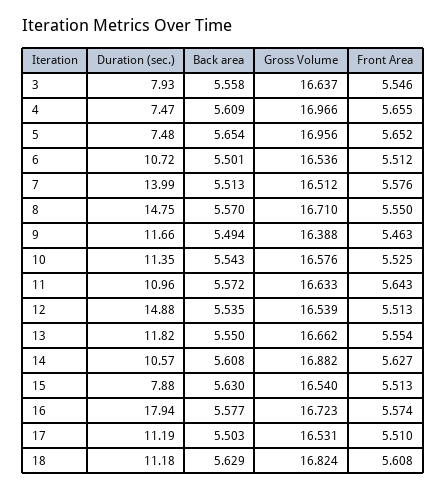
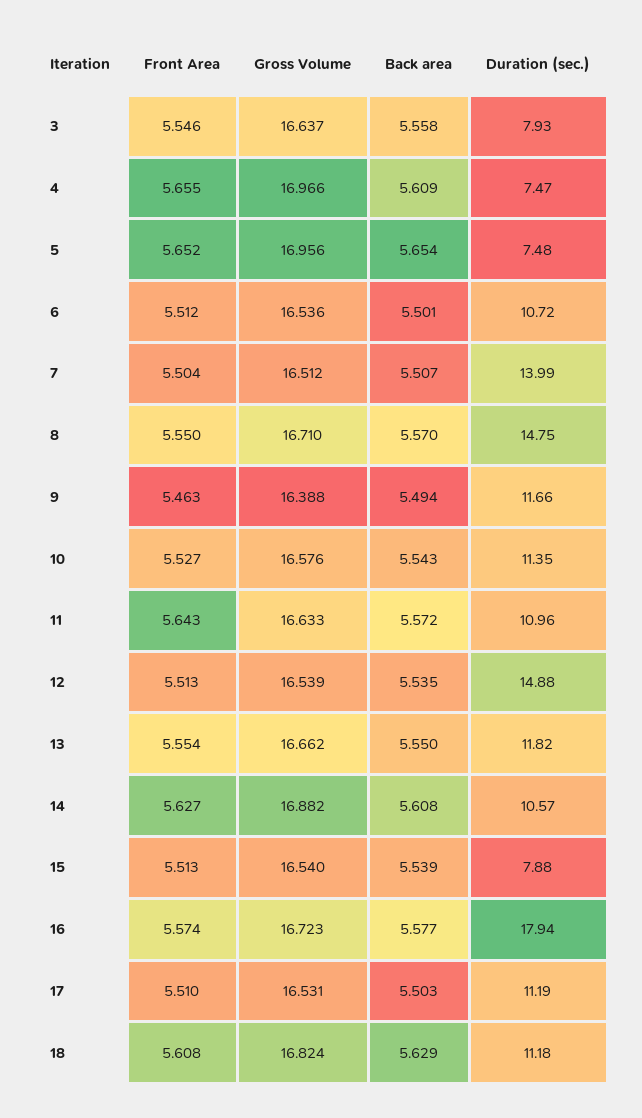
Back area, 7: 5.513 -> 5.507
Front Area, 7: 5.576 -> 5.504
Front Area, 10: 5.525 -> 5.527
Back area, 15: 5.63 -> 5.539

